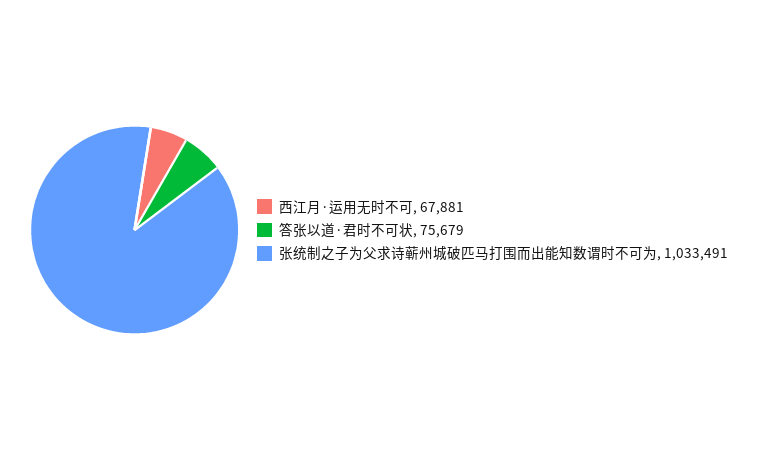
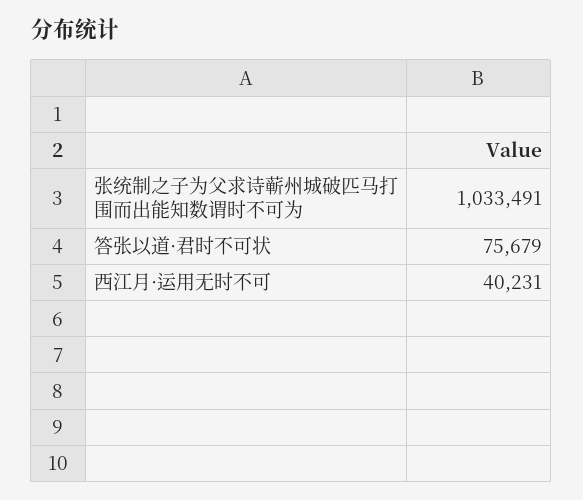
西江月·运用无时不可: 67881 -> 40231

